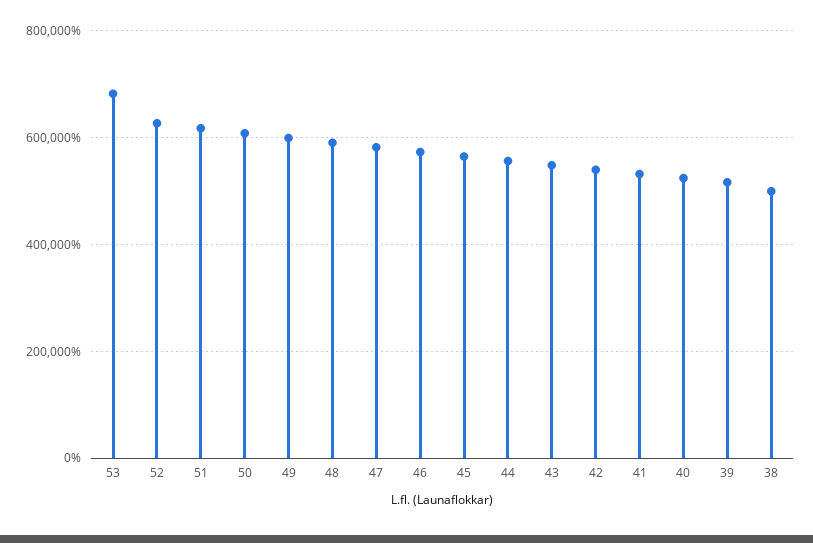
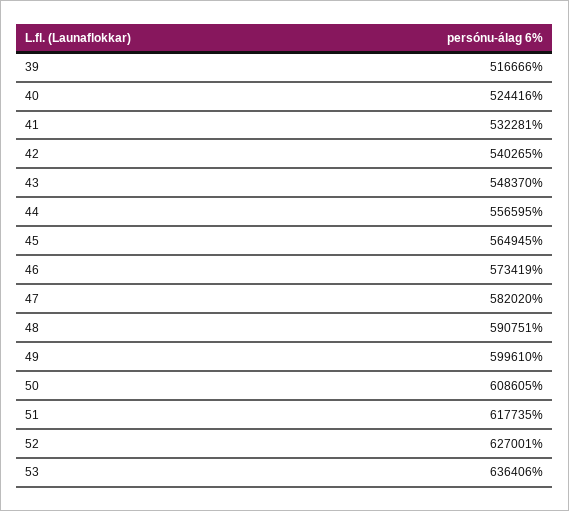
53: 680000 -> 636406
38: 500000 -> none

